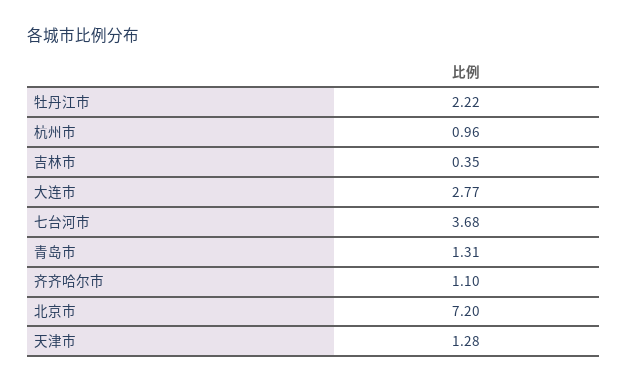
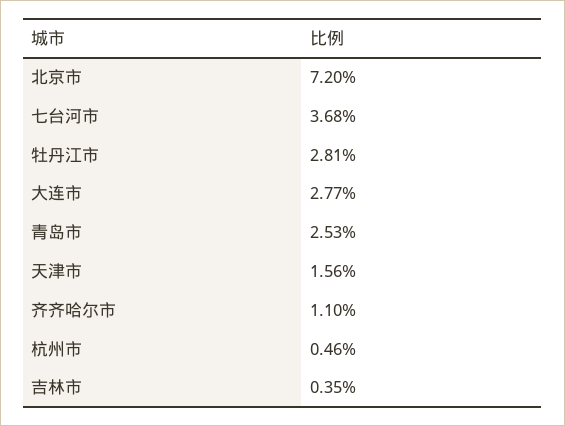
牡丹江市: 2.22 -> 2.81
杭州市: 0.96 -> 0.46
青岛市: 1.31 -> 2.53
天津市: 1.28 -> 1.56

